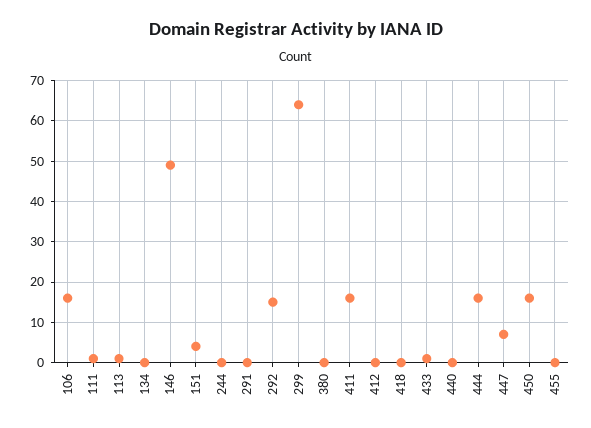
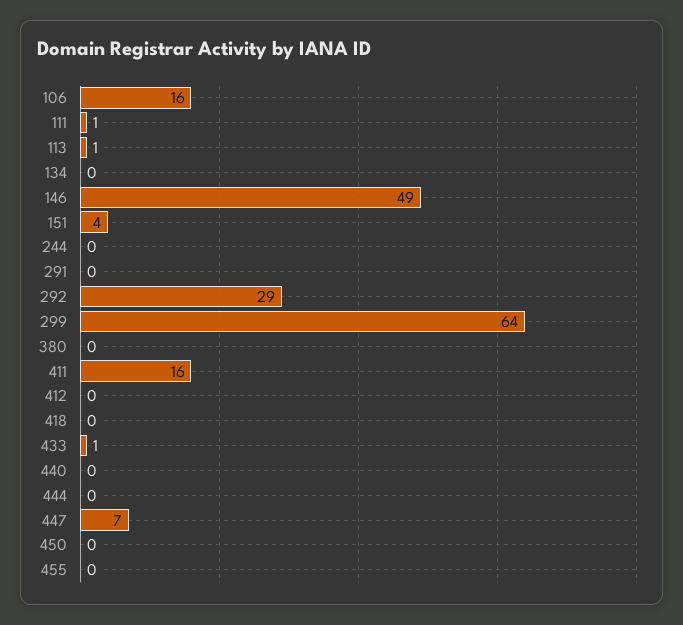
292: 15 -> 29
444: 15 -> 0
450: 15 -> 0

